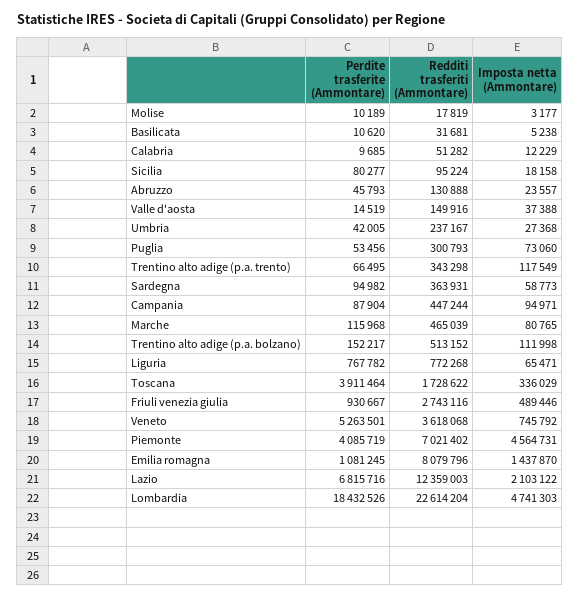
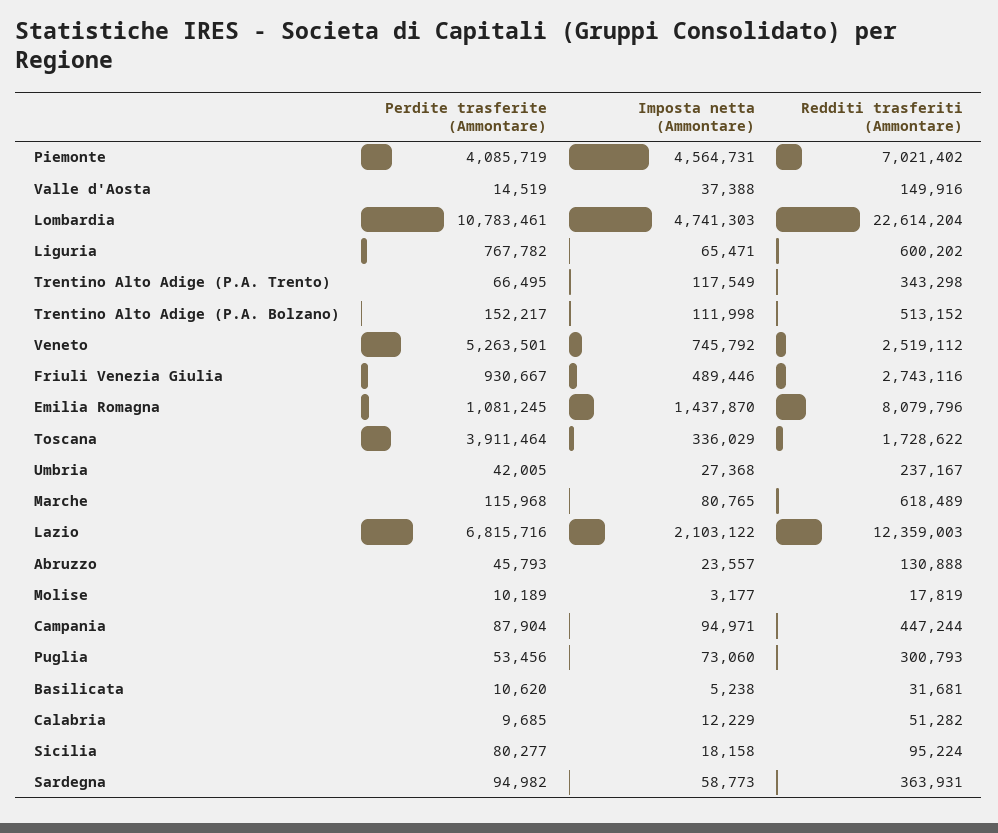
Redditi trasferiti (Ammontare), Marche: 465039 -> 618489
Redditi trasferiti (Ammontare), Liguria: 772268 -> 600202
Redditi trasferiti (Ammontare), Veneto: 3618068 -> 2519112
Perdite trasferite (Ammontare), Lombardia: 18432526 -> 10783461

